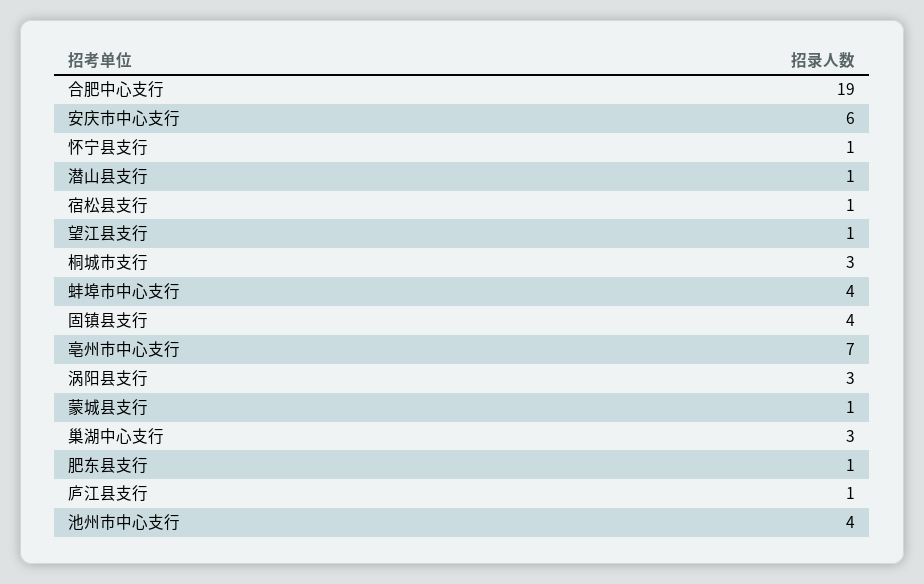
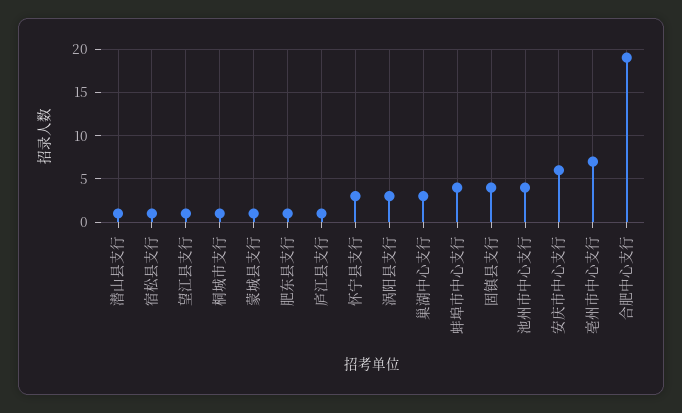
怀宁县支行: 1 -> 3
桐城市支行: 3 -> 1

